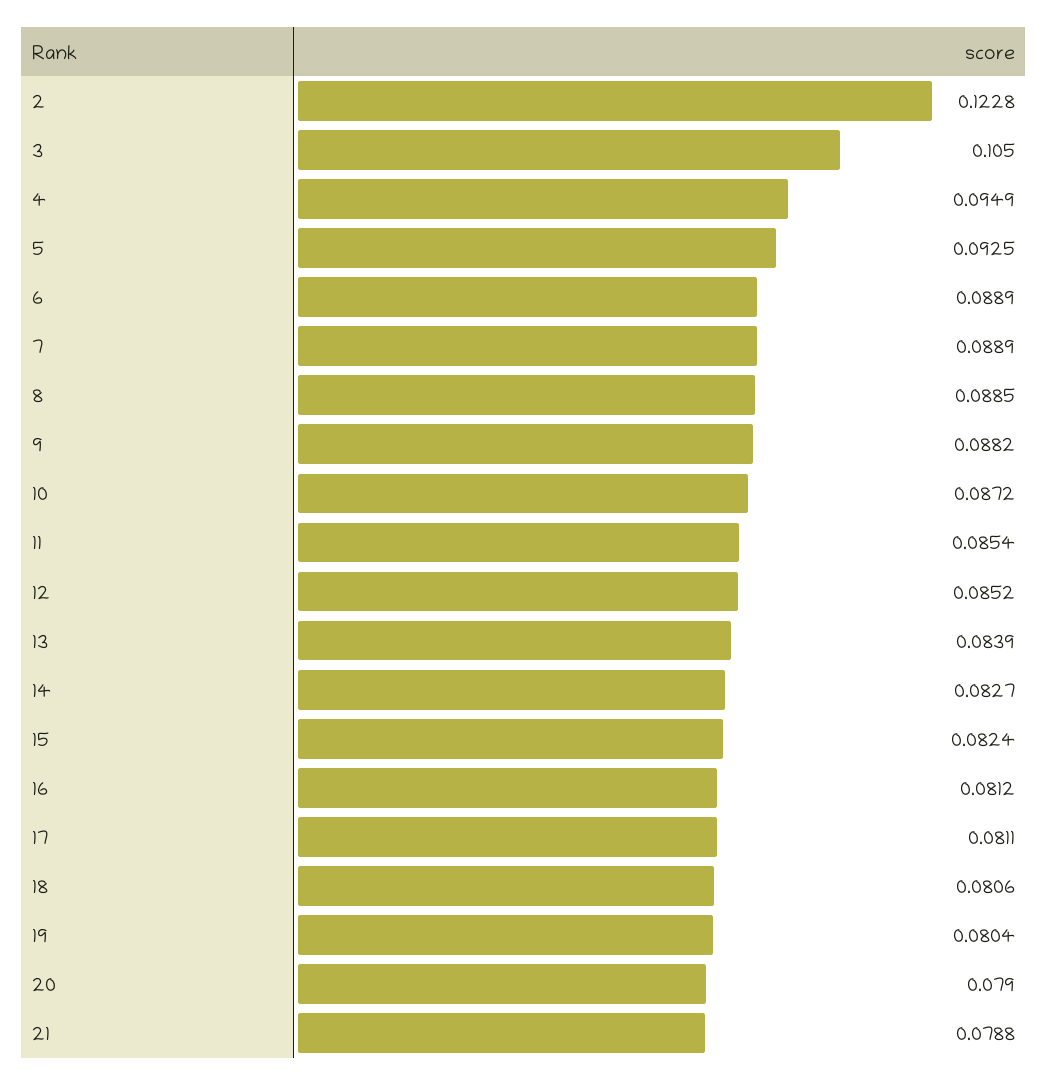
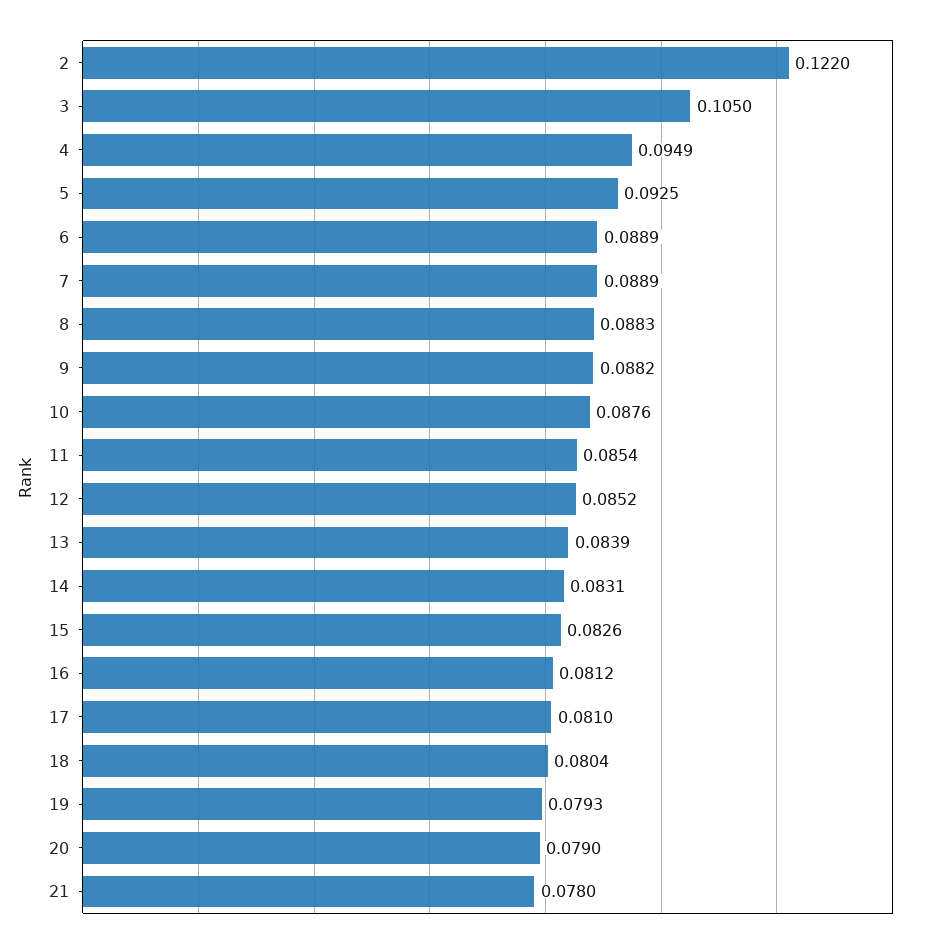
2: 0.1228 -> 0.122
8: 0.0885 -> 0.0883
10: 0.0872 -> 0.0876
14: 0.0827 -> 0.0831
15: 0.0824 -> 0.0826
17: 0.0811 -> 0.081
18: 0.0806 -> 0.0804
19: 0.0804 -> 0.0793
21: 0.0788 -> 0.078

